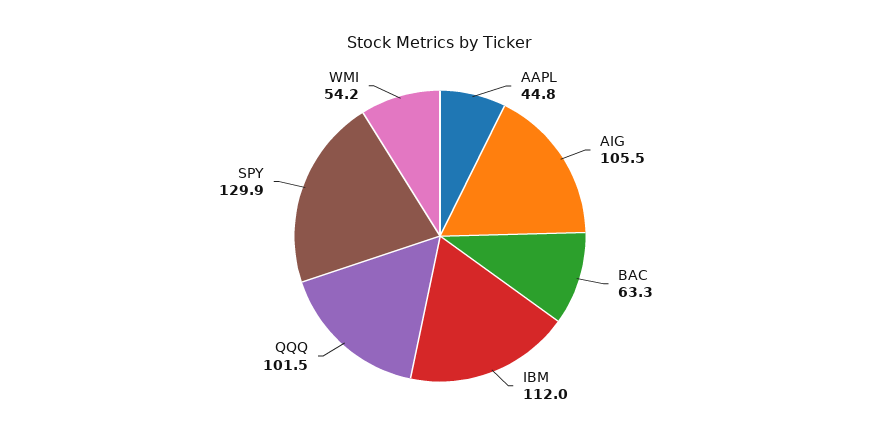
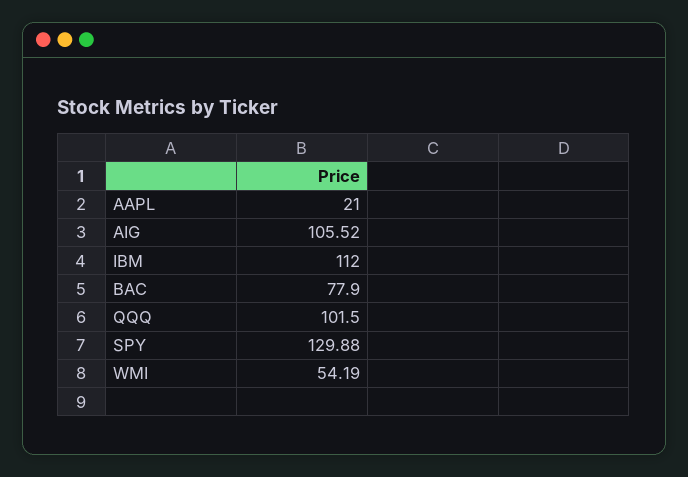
AAPL: 44.8 -> 21
BAC: 63.3 -> 77.9

